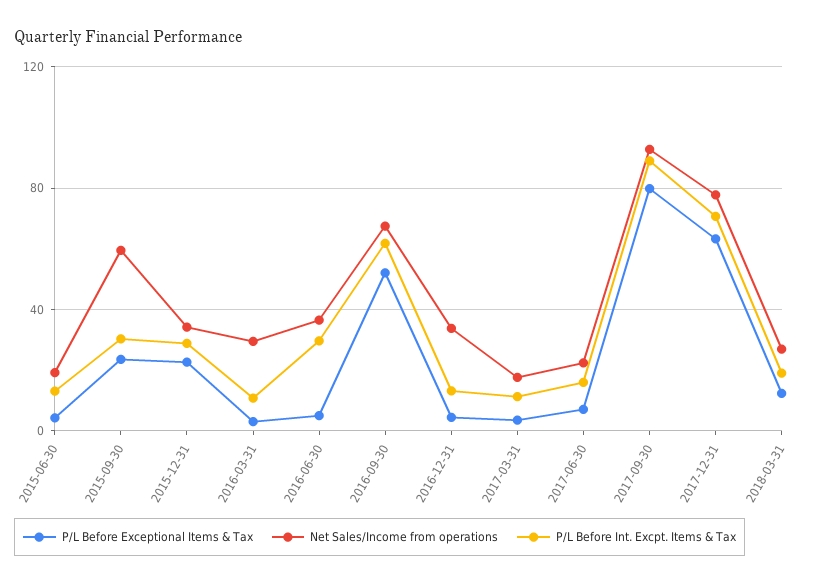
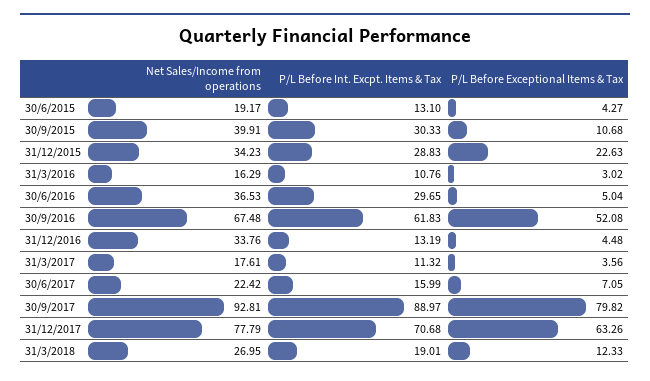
P/L Before Exceptional Items & Tax, 2015-09-30: 25 -> 10.68
Net Sales/Income from operations, 2015-09-30: 60 -> 39.91
Net Sales/Income from operations, 2016-03-31: 30 -> 16.29

